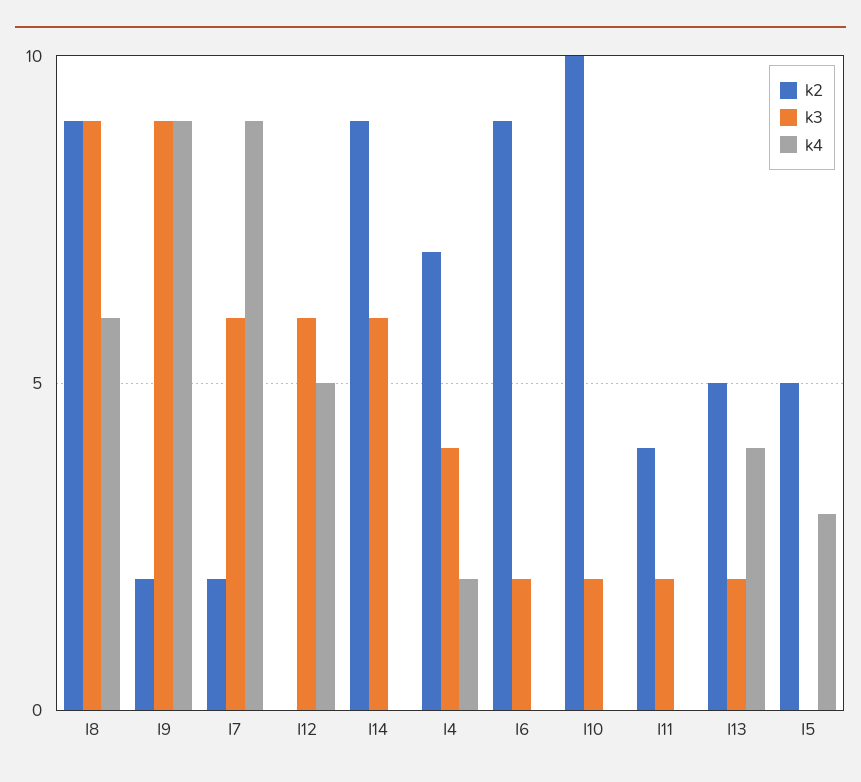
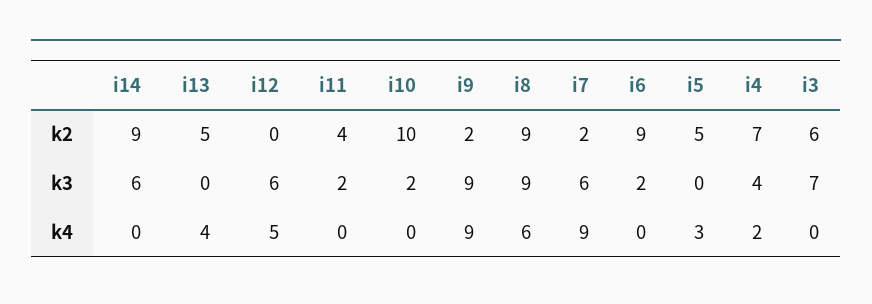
k3, I13: 2 -> 0
k2, i3: none -> 6
k3, i3: none -> 7
k4, i3: none -> 0

